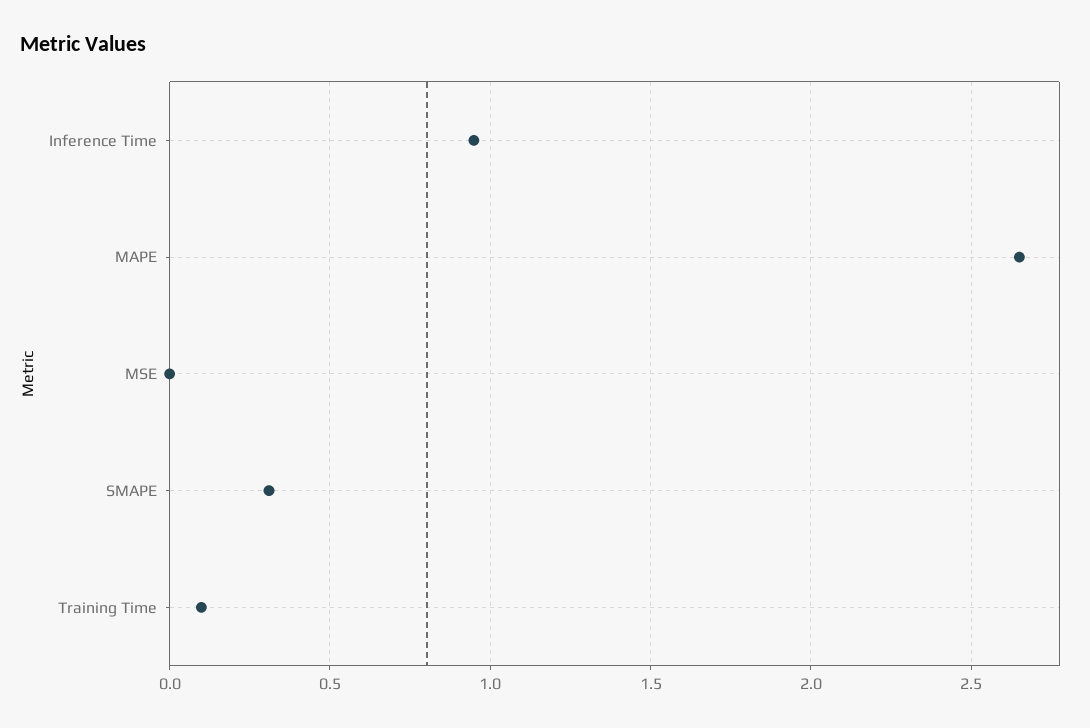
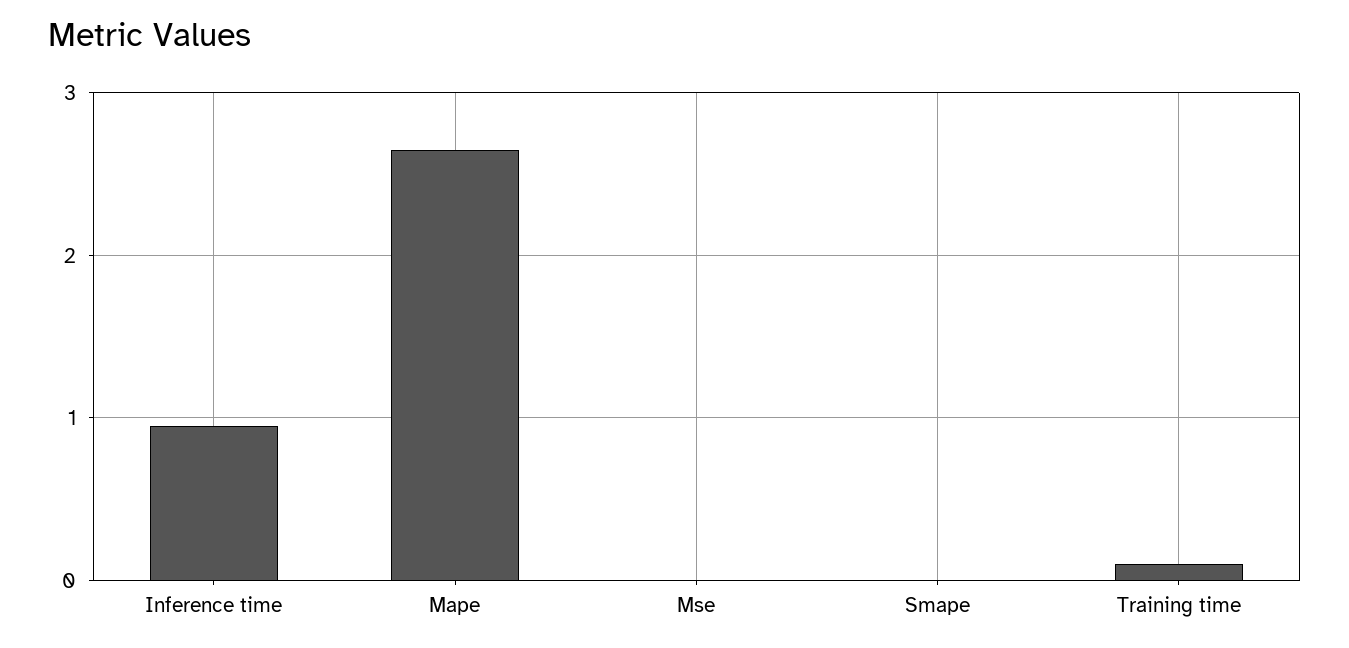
SMAPE: 0.3 -> 0

